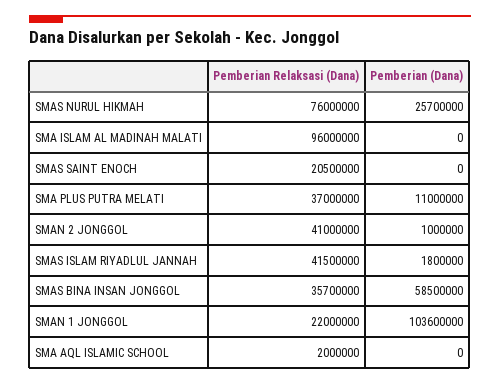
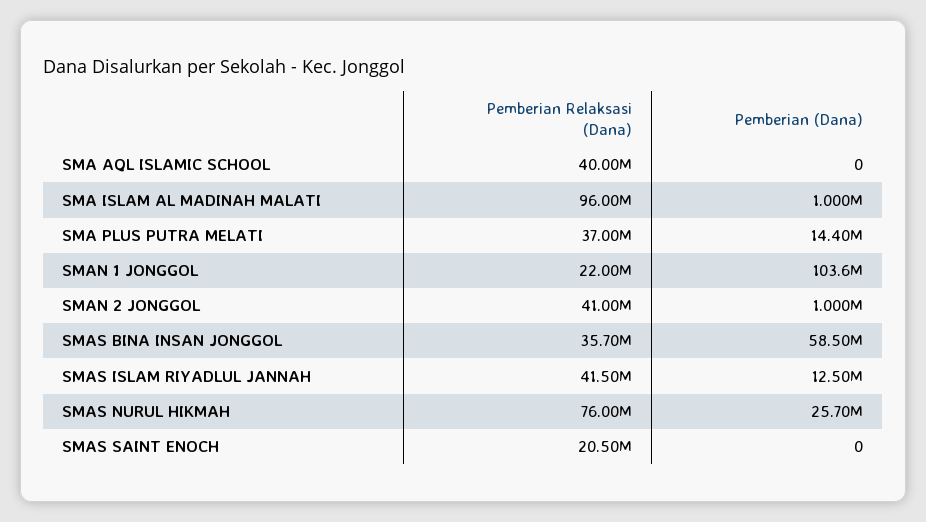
Pemberian (Dana), SMA ISLAM AL MADINAH MALATI: 0 -> 1000000
Pemberian (Dana), SMA PLUS PUTRA MELATI: 11000000 -> 14400000
Pemberian (Dana), SMAS ISLAM RIYADLUL JANNAH: 1800000 -> 12500000
Pemberian Relaksasi (Dana), SMA AQL ISLAMIC SCHOOL: 2000000 -> 40000000

